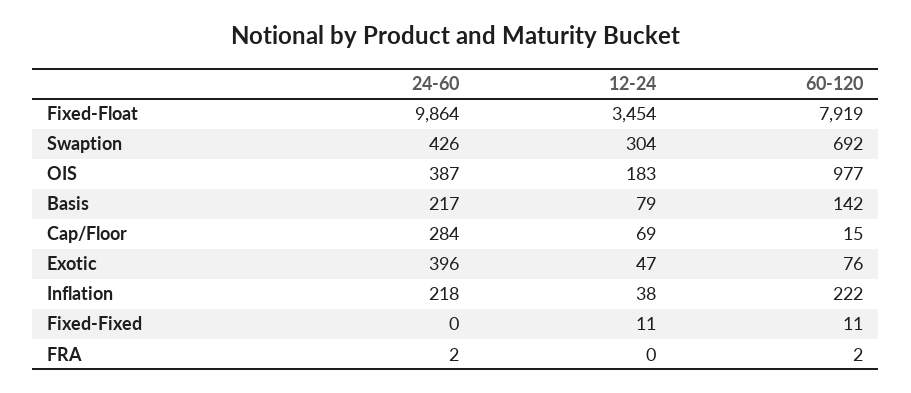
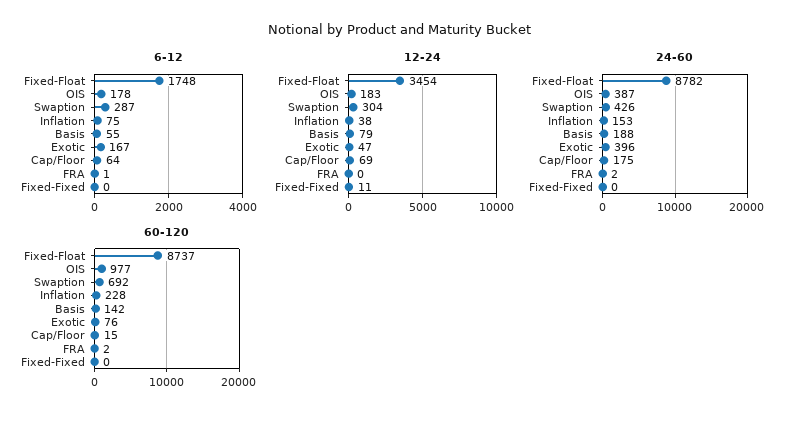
24-60, Fixed-Float: 9864 -> 8782
60-120, Fixed-Float: 7919 -> 8737
24-60, Basis: 217 -> 188
24-60, Cap/Floor: 284 -> 175
24-60, Inflation: 218 -> 153
60-120, Inflation: 222 -> 228
60-120, Fixed-Fixed: 11 -> 0
6-12, Fixed-Float: none -> 1748
6-12, OIS: none -> 178
6-12, Swaption: none -> 287
6-12, Inflation: none -> 75
6-12, Basis: none -> 55
6-12, Exotic: none -> 167
6-12, Cap/Floor: none -> 64
6-12, FRA: none -> 1
6-12, Fixed-Fixed: none -> 0

